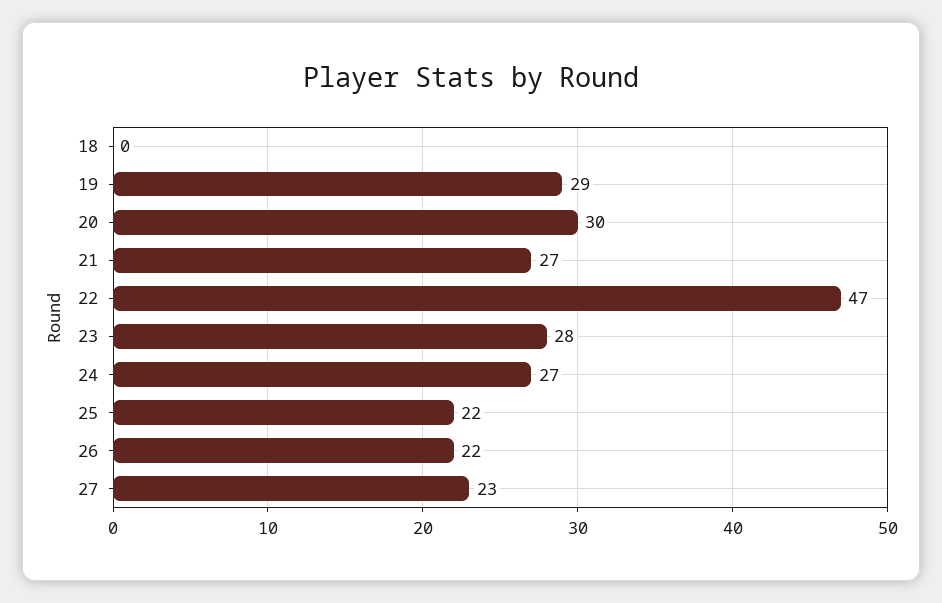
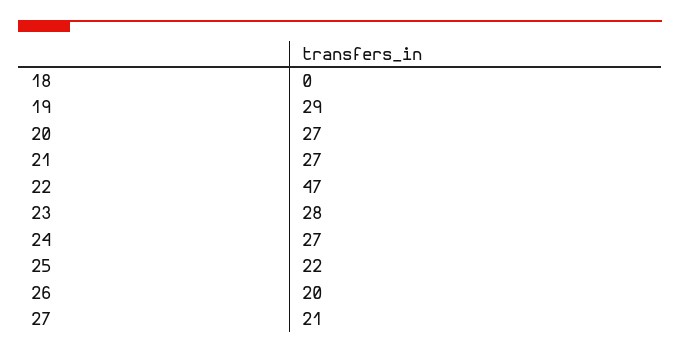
20: 30 -> 27
26: 22 -> 20
27: 23 -> 21

